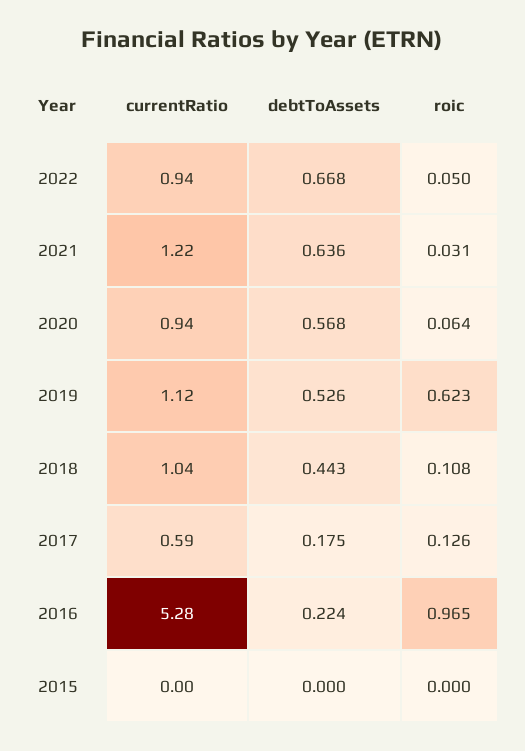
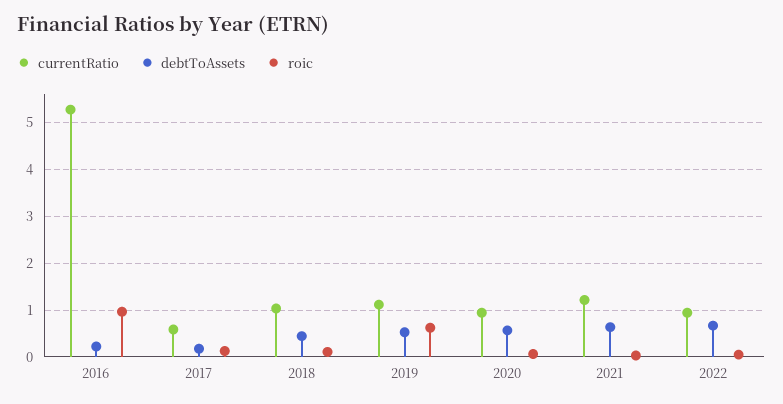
currentRatio, 2015: 0 -> none
debtToAssets, 2015: 0 -> none
roic, 2015: 0 -> none

